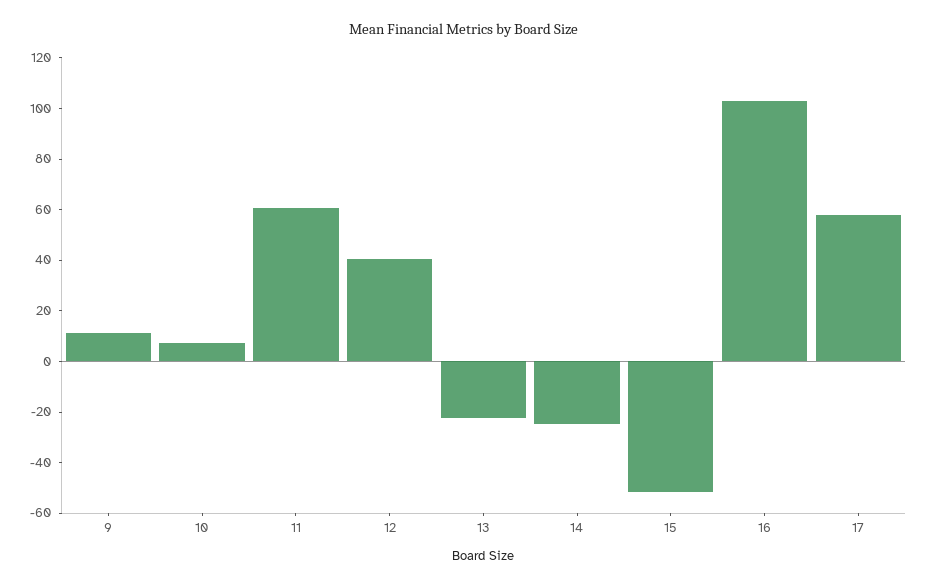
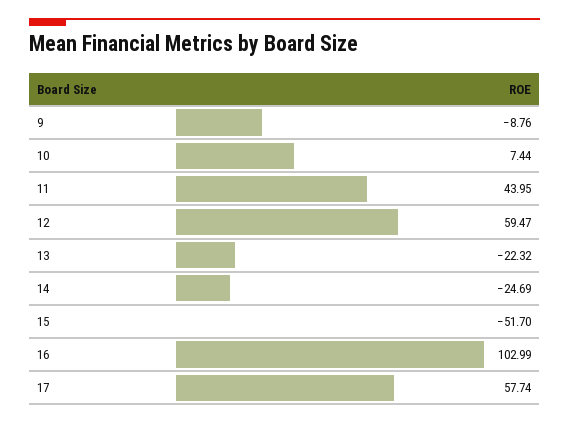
9: 10 -> -8.76
11: 60 -> 43.95
12: 40 -> 59.47

